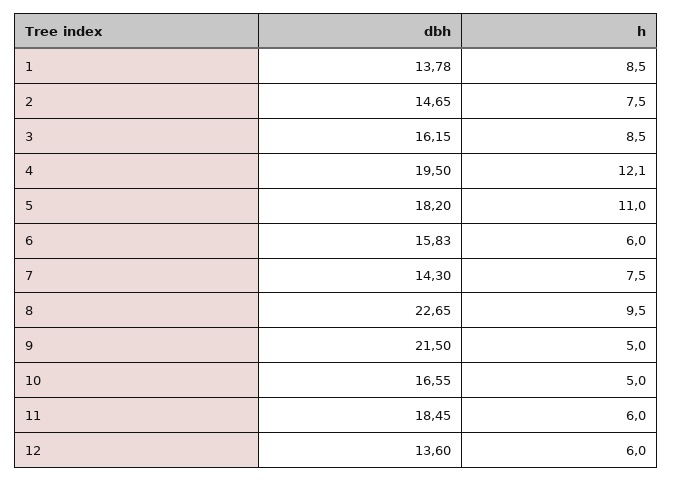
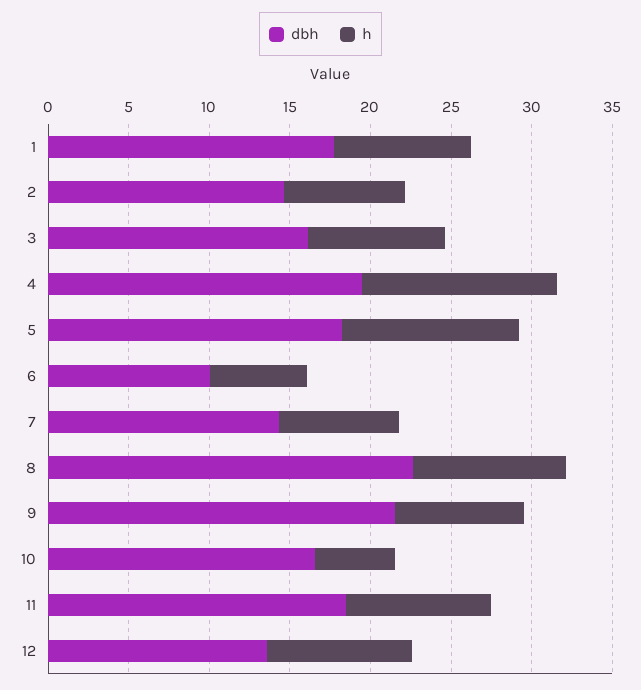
dbh, 1: 13.78 -> 18
dbh, 6: 15.83 -> 10
h, 9: 5 -> 8
h, 11: 6 -> 9
h, 12: 6 -> 9

